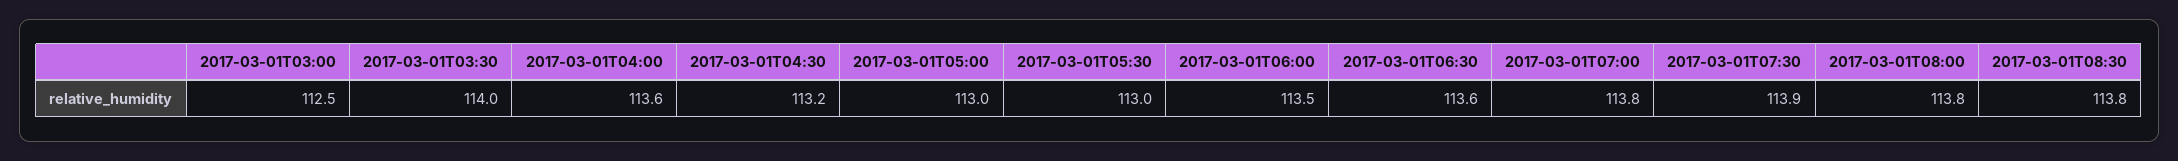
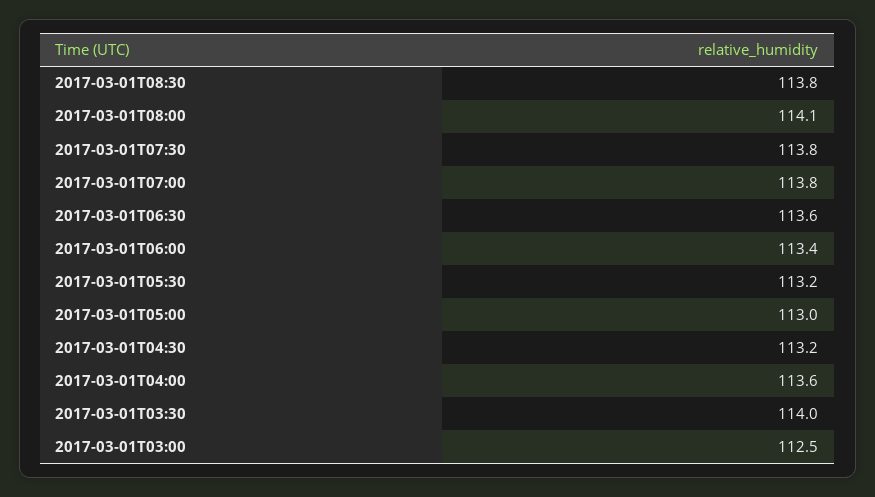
2017-03-01T05:30: 113 -> 113.2
2017-03-01T06:00: 113.5 -> 113.4
2017-03-01T07:30: 113.9 -> 113.8
2017-03-01T08:00: 113.8 -> 114.1

